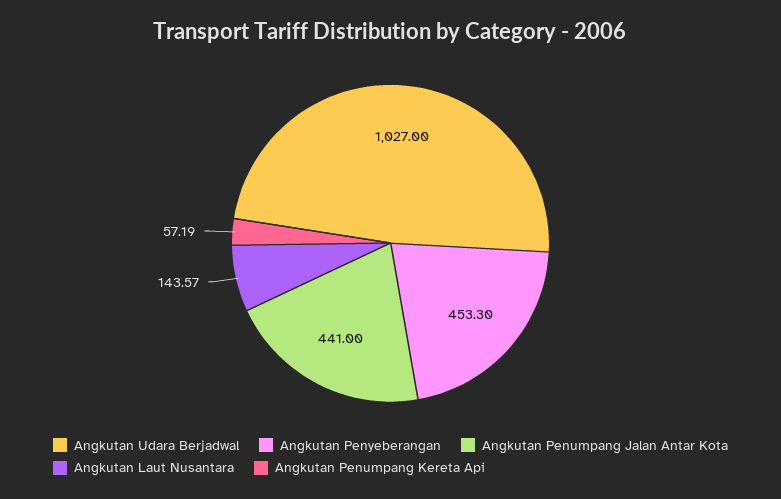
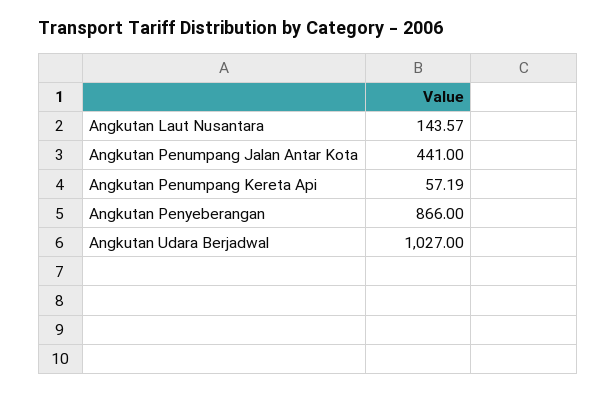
Angkutan Penyeberangan: 453.3 -> 866

